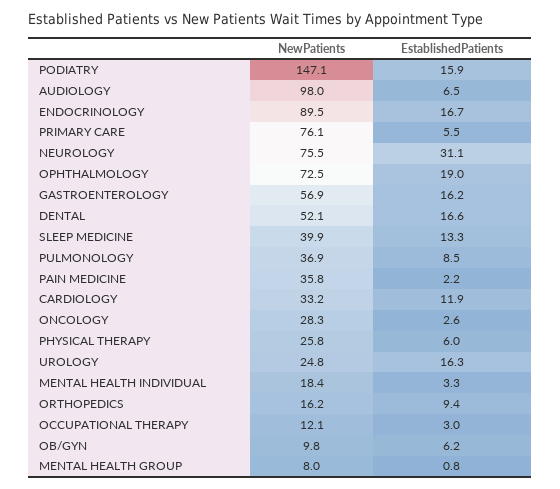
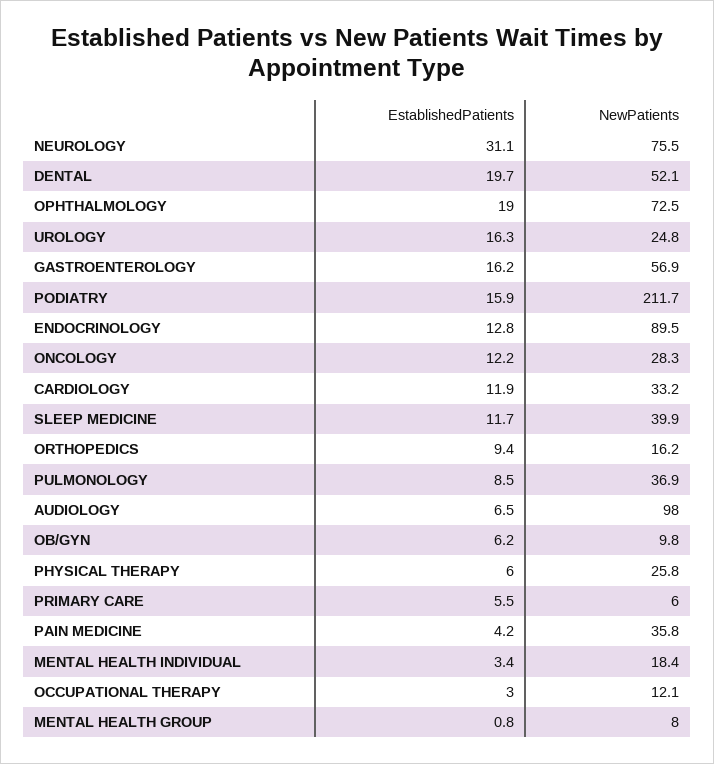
NewPatients, PODIATRY: 147.1 -> 211.7
EstablishedPatients, ENDOCRINOLOGY: 16.7 -> 12.8
NewPatients, PRIMARY CARE: 76.1 -> 6
EstablishedPatients, DENTAL: 16.6 -> 19.7
EstablishedPatients, SLEEP MEDICINE: 13.3 -> 11.7
EstablishedPatients, PAIN MEDICINE: 2.2 -> 4.2
EstablishedPatients, ONCOLOGY: 2.6 -> 12.2
EstablishedPatients, MENTAL HEALTH INDIVIDUAL: 3.3 -> 3.4

